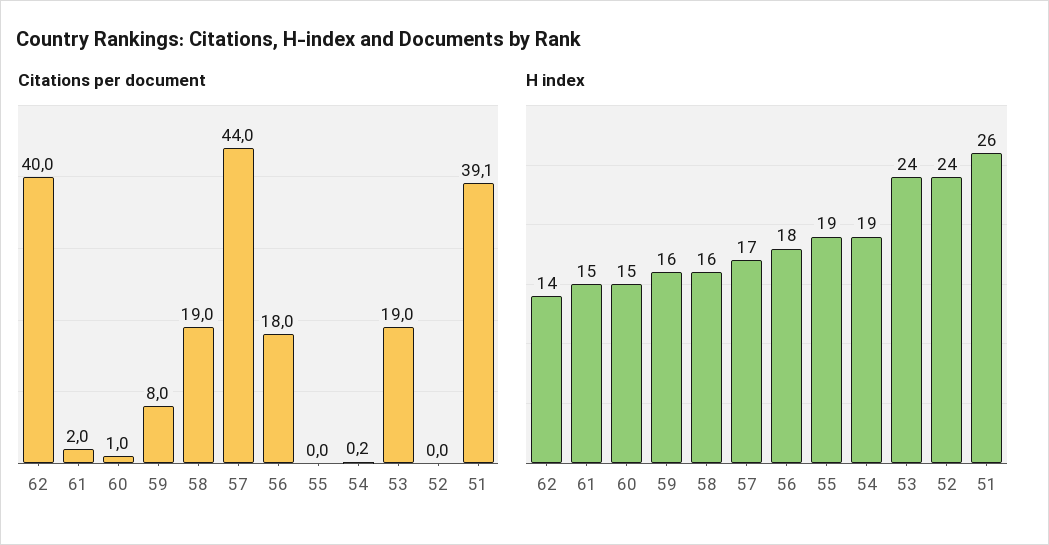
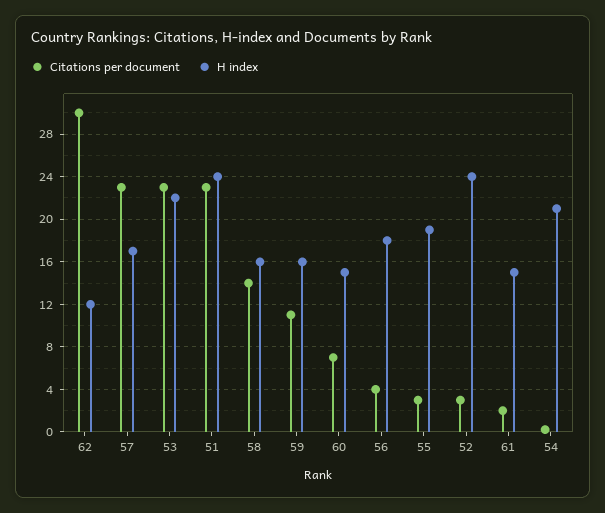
Citations per document, 62: 40 -> 30
Citations per document, 60: 1 -> 7
Citations per document, 59: 8 -> 11
Citations per document, 58: 19 -> 14
Citations per document, 57: 44 -> 23
Citations per document, 56: 18 -> 4
Citations per document, 55: 0 -> 3
Citations per document, 53: 19 -> 23
Citations per document, 52: 0 -> 3
Citations per document, 51: 39.1 -> 23
H index, 62: 14 -> 12
H index, 54: 19 -> 21
H index, 53: 24 -> 22
H index, 51: 26 -> 24

